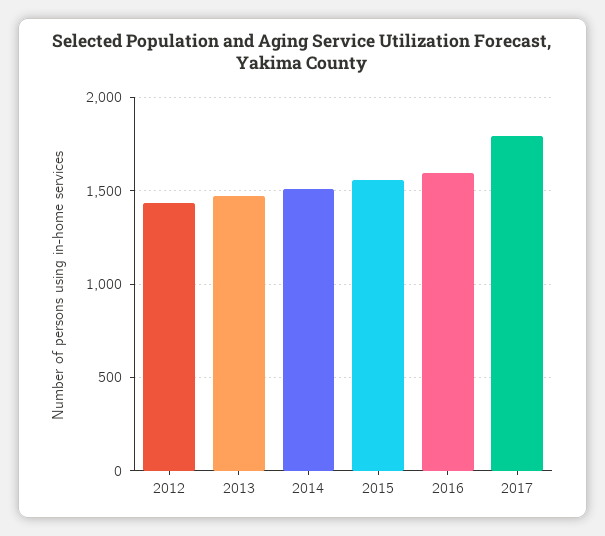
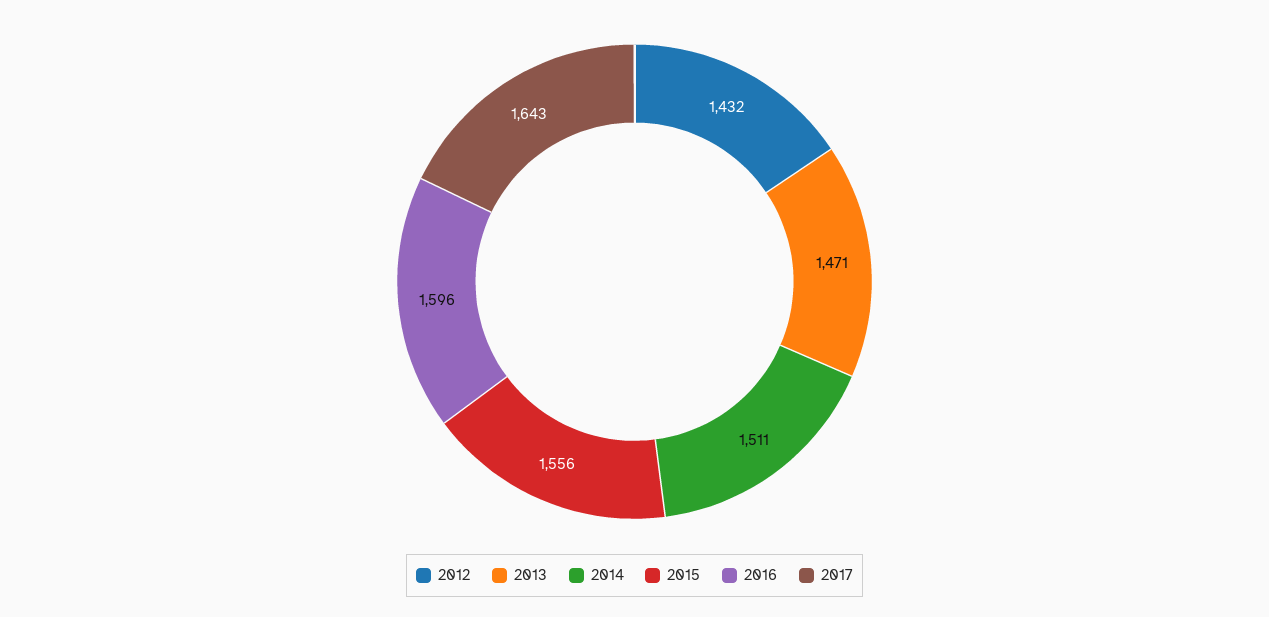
2017: 1800 -> 1643

